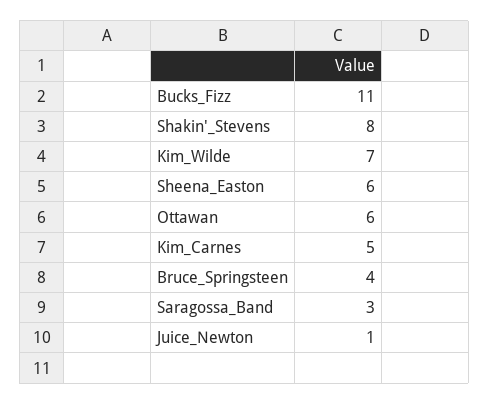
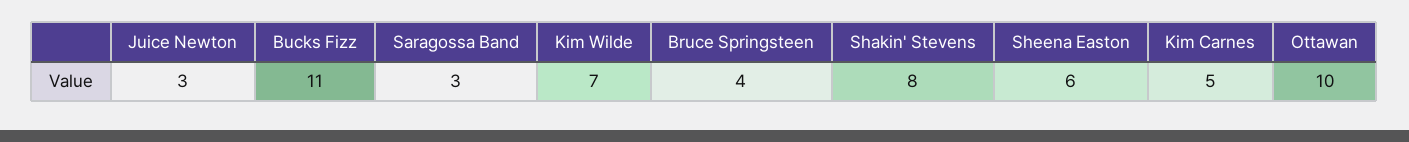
Ottawan: 6 -> 10
Juice_Newton: 1 -> 3

